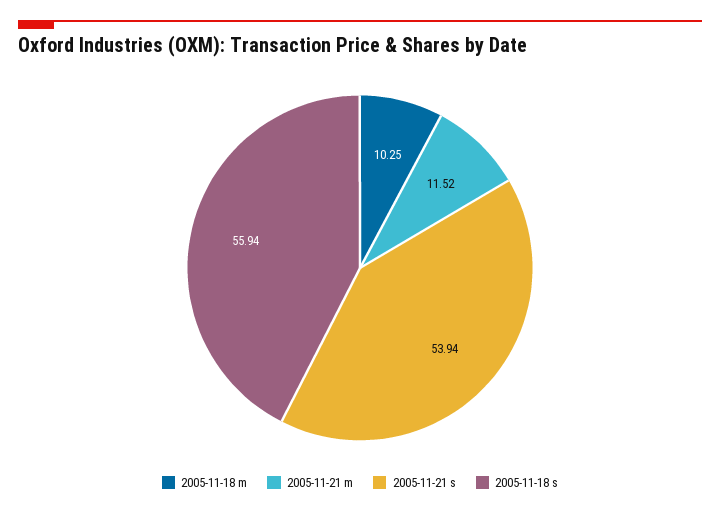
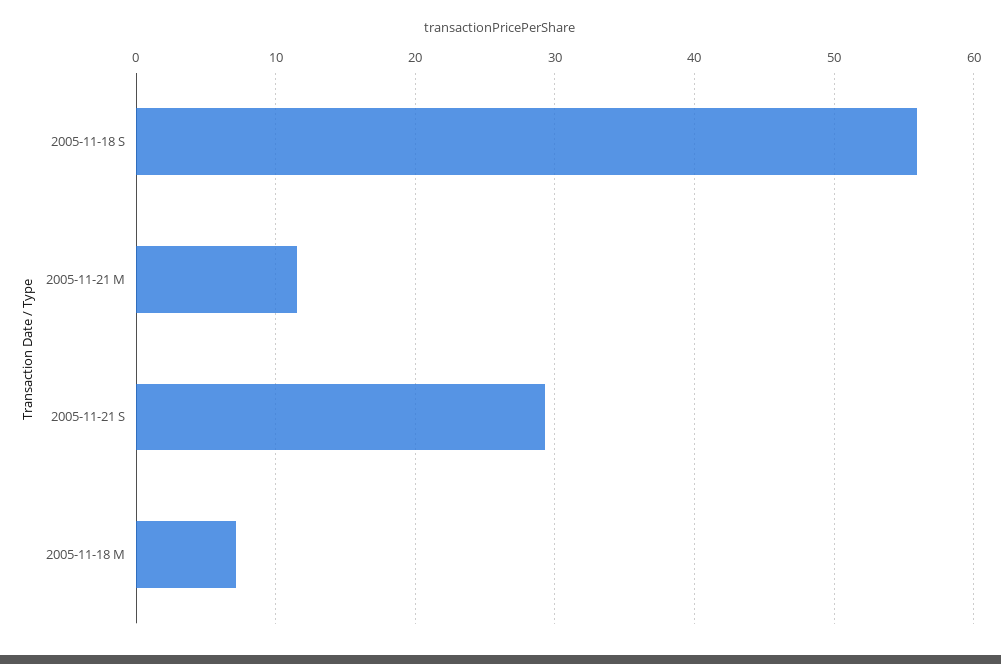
2005-11-18 m: 10.25 -> 7
2005-11-21 s: 53.94 -> 29

